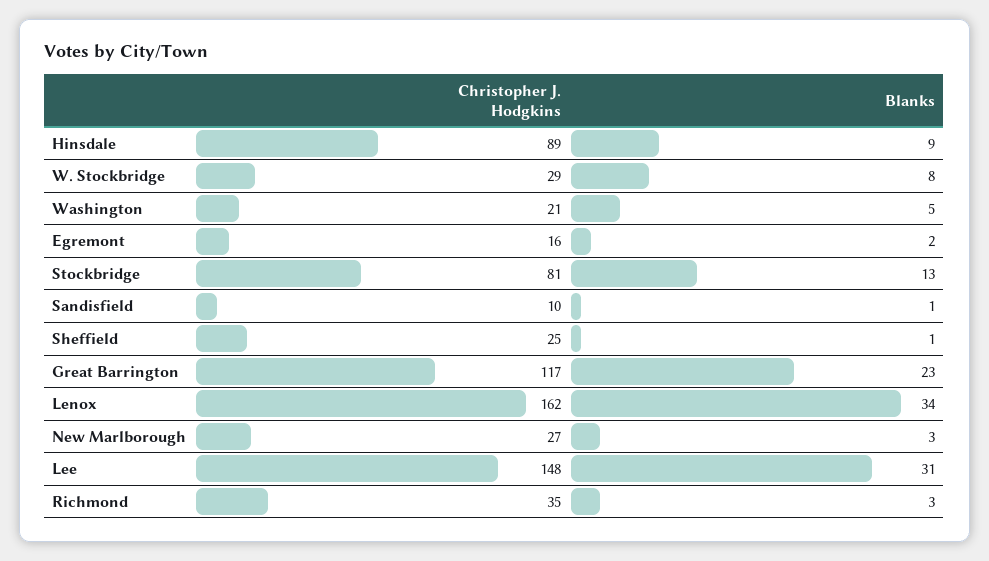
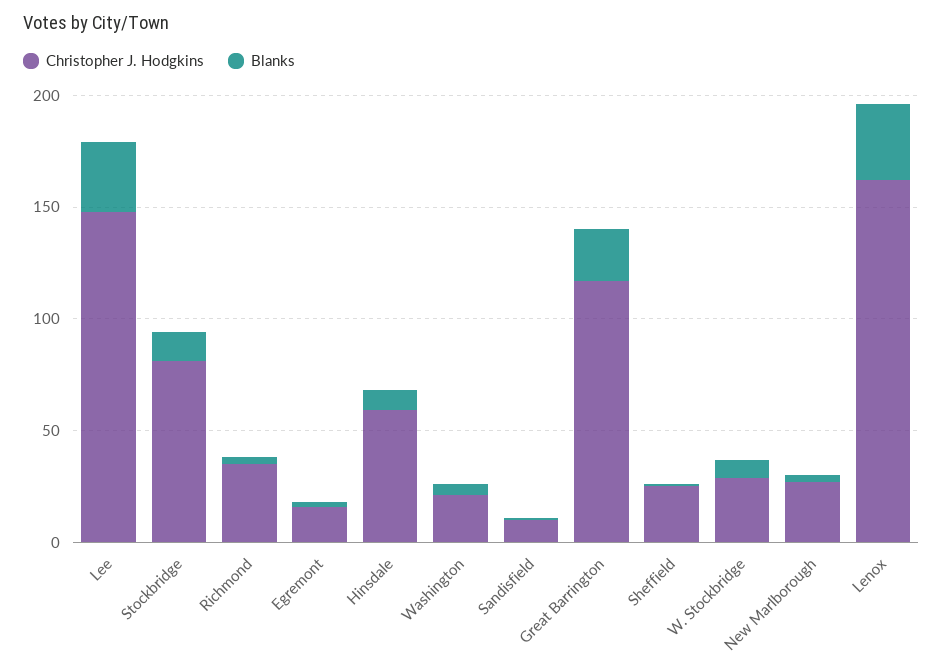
Christopher J. Hodgkins, Hinsdale: 89 -> 60

